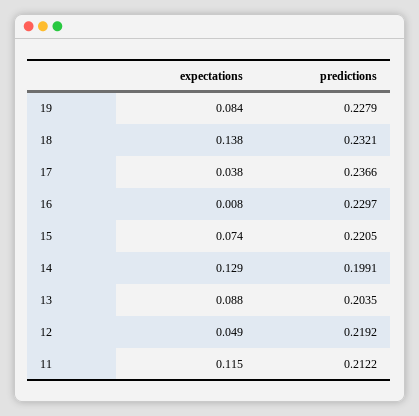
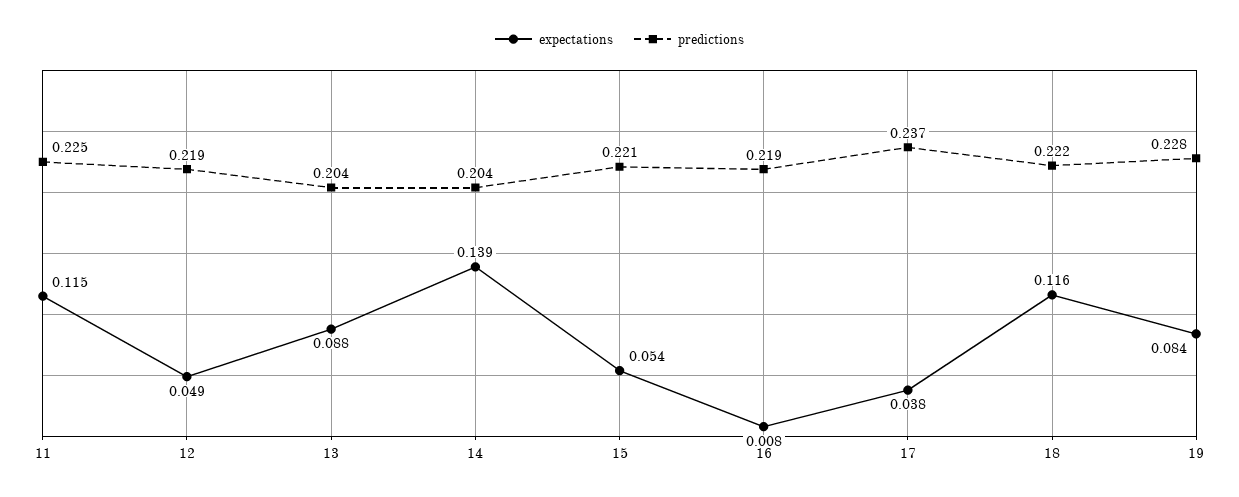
expectations, 18: 0.138 -> 0.116
predictions, 18: 0.2321 -> 0.222
predictions, 16: 0.2297 -> 0.219
expectations, 15: 0.074 -> 0.054
expectations, 14: 0.129 -> 0.139
predictions, 14: 0.1991 -> 0.204
predictions, 11: 0.2122 -> 0.225

